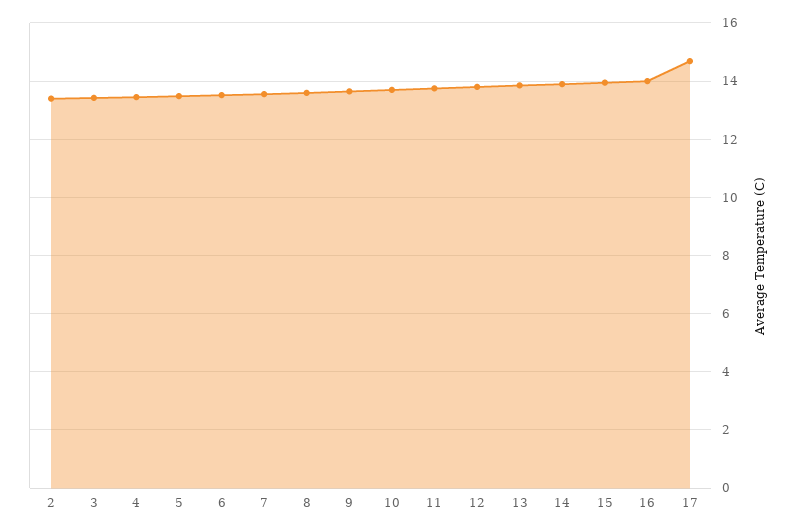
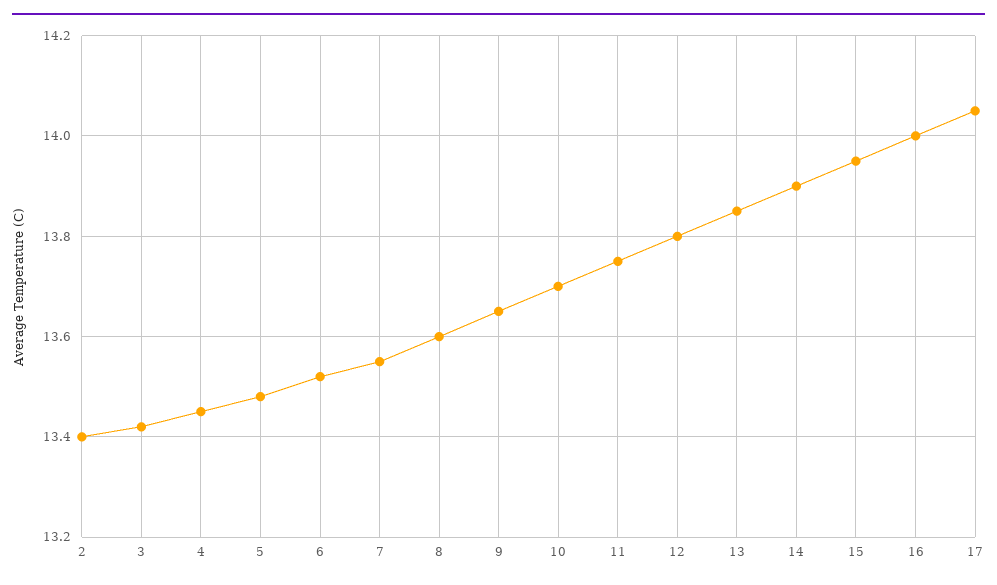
17: 14.75 -> 14.05

